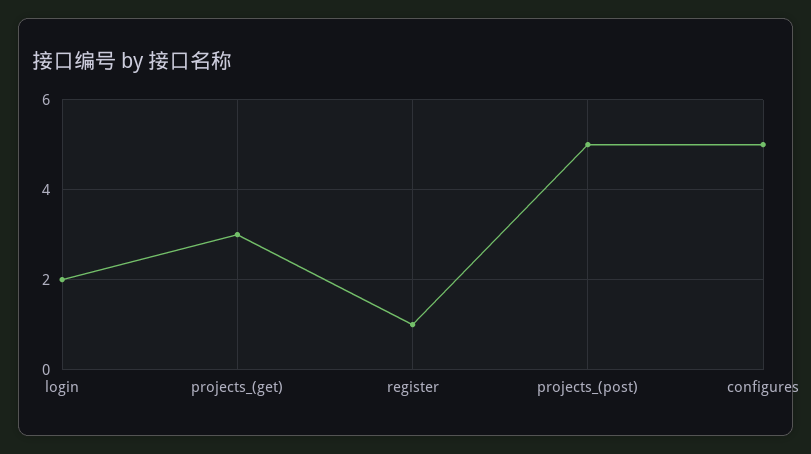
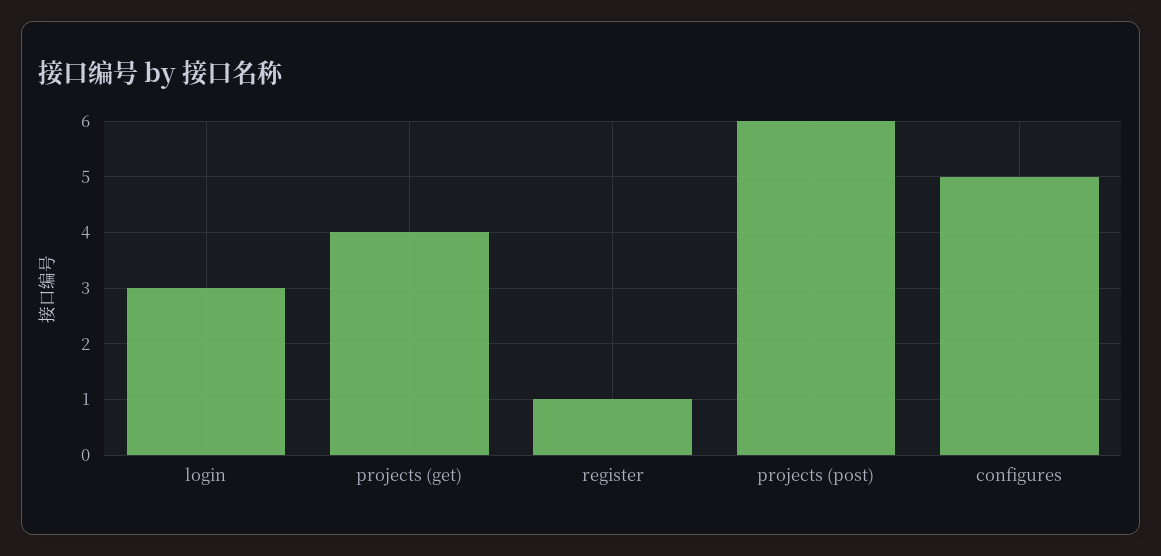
login: 2 -> 3
projects_(get): 3 -> 4
projects_(post): 5 -> 6

